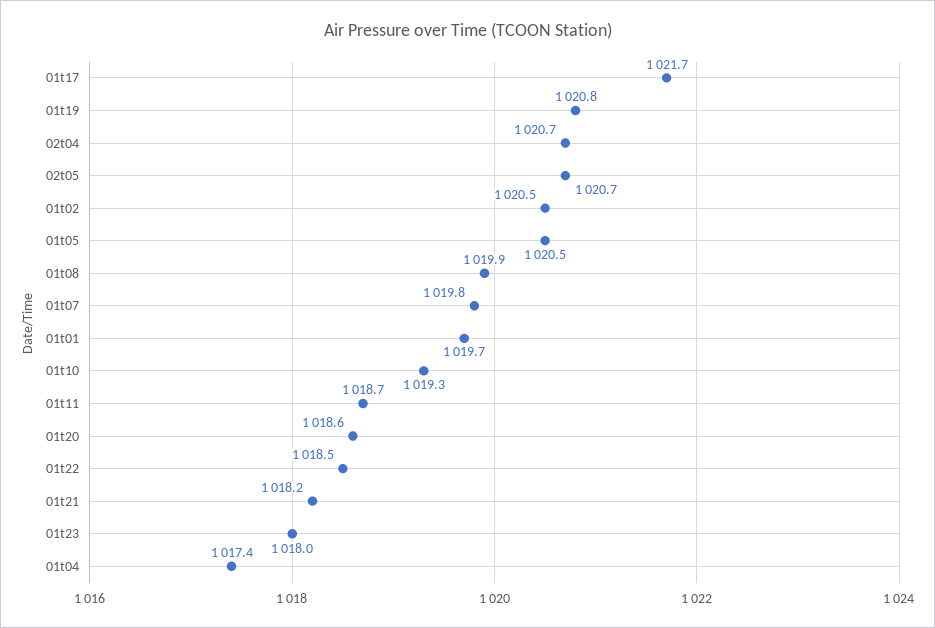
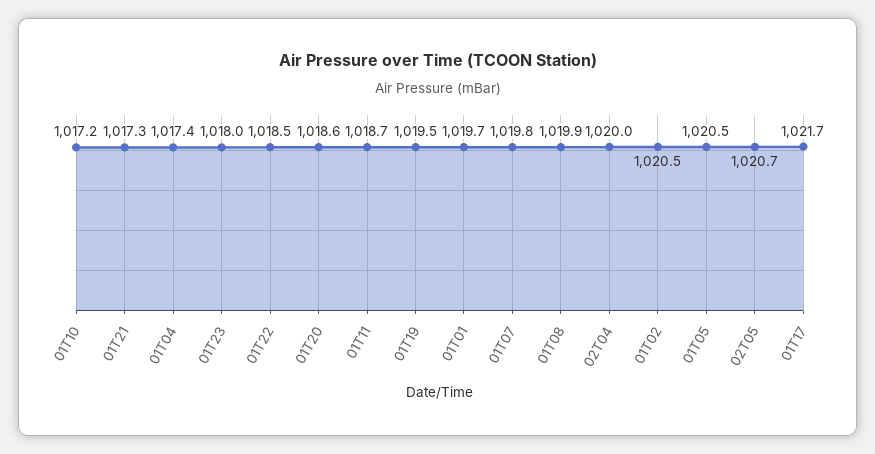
01t19: 1020.8 -> 1019.5
02t04: 1020.7 -> 1020
01t10: 1019.3 -> 1017.2
01t21: 1018.2 -> 1017.3

